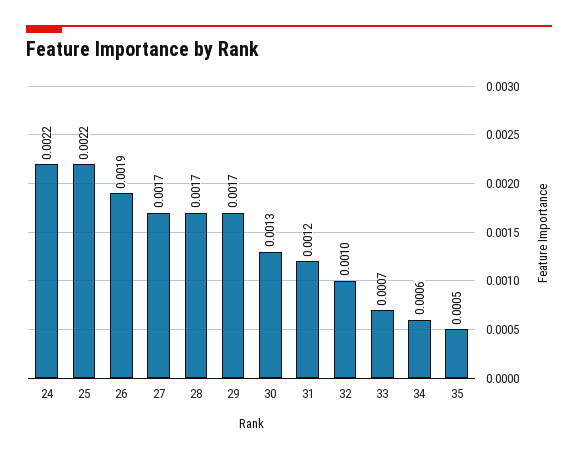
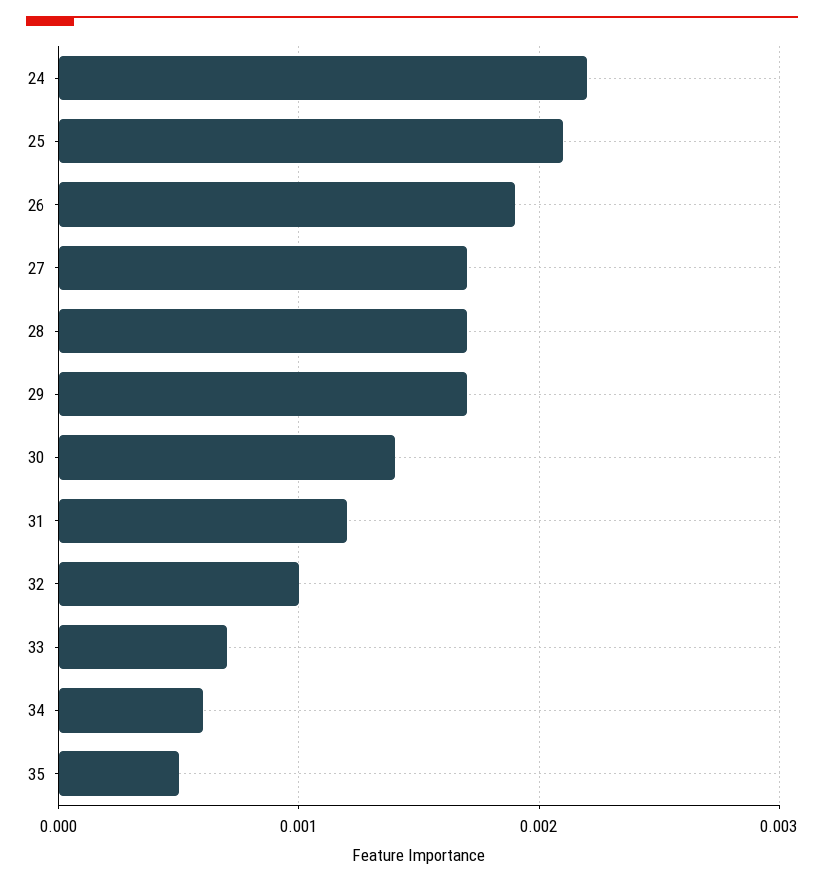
25: 0.0022 -> 0.0021
30: 0.0013 -> 0.0014

